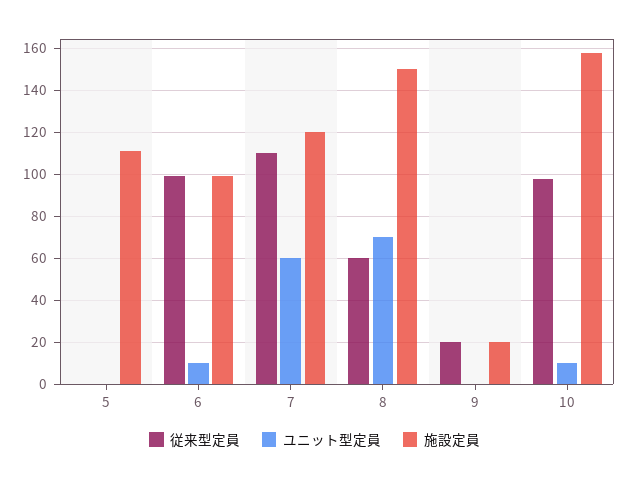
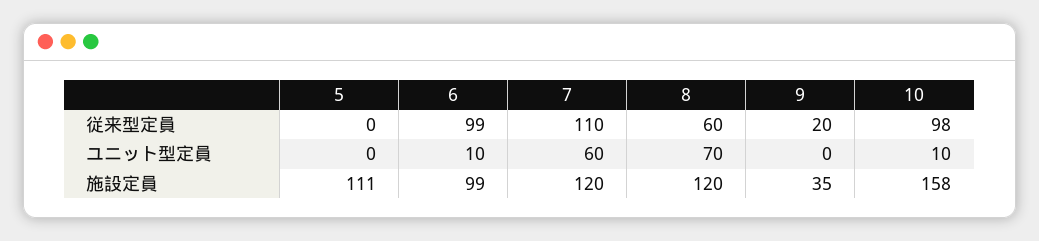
施設定員, 8: 150 -> 120
施設定員, 9: 20 -> 35

